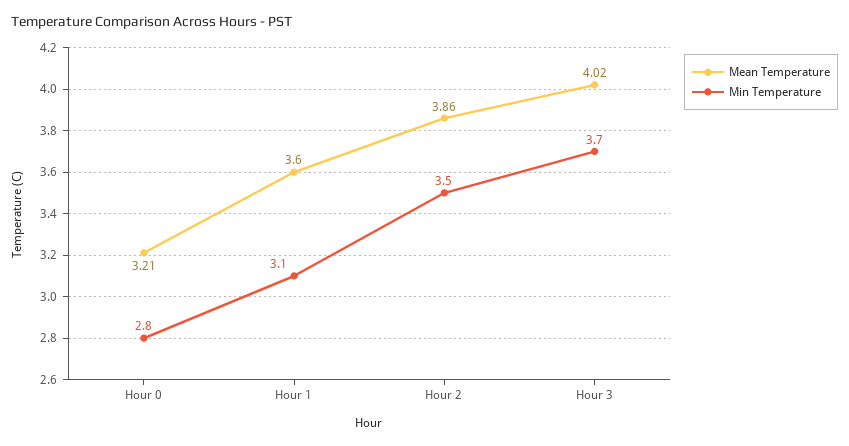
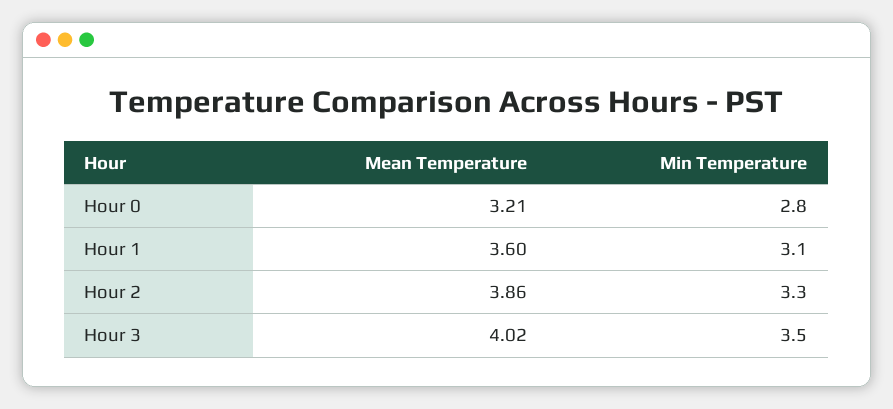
Min Temperature, Hour 2: 3.5 -> 3.3
Min Temperature, Hour 3: 3.7 -> 3.5

